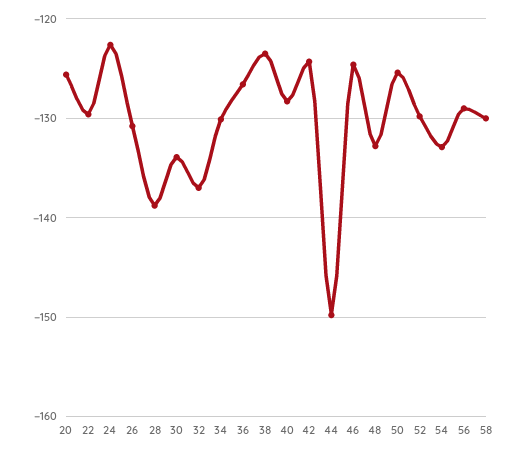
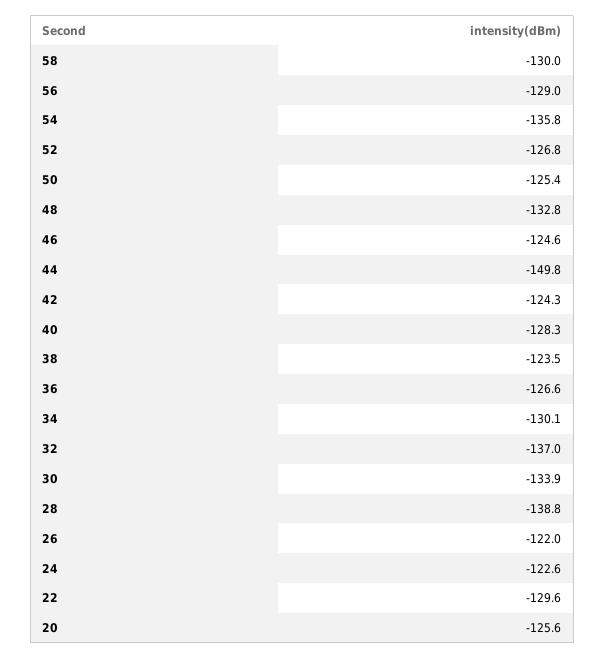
26: -131 -> -122
52: -130 -> -126.8
54: -133 -> -135.8

